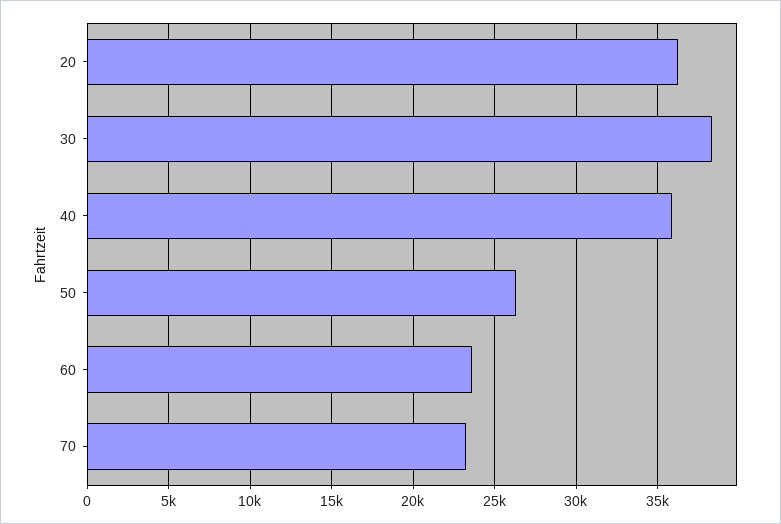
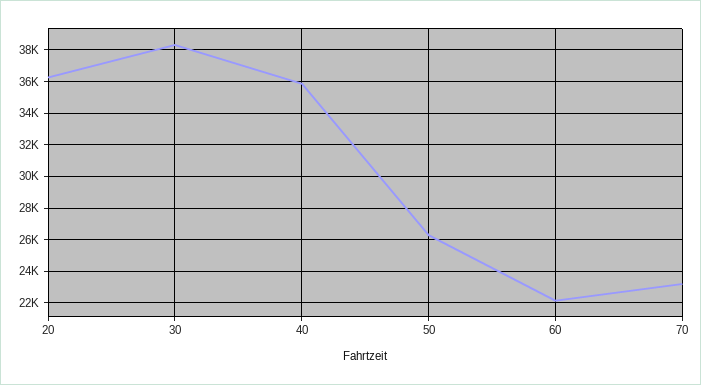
60: 23500 -> 22000

